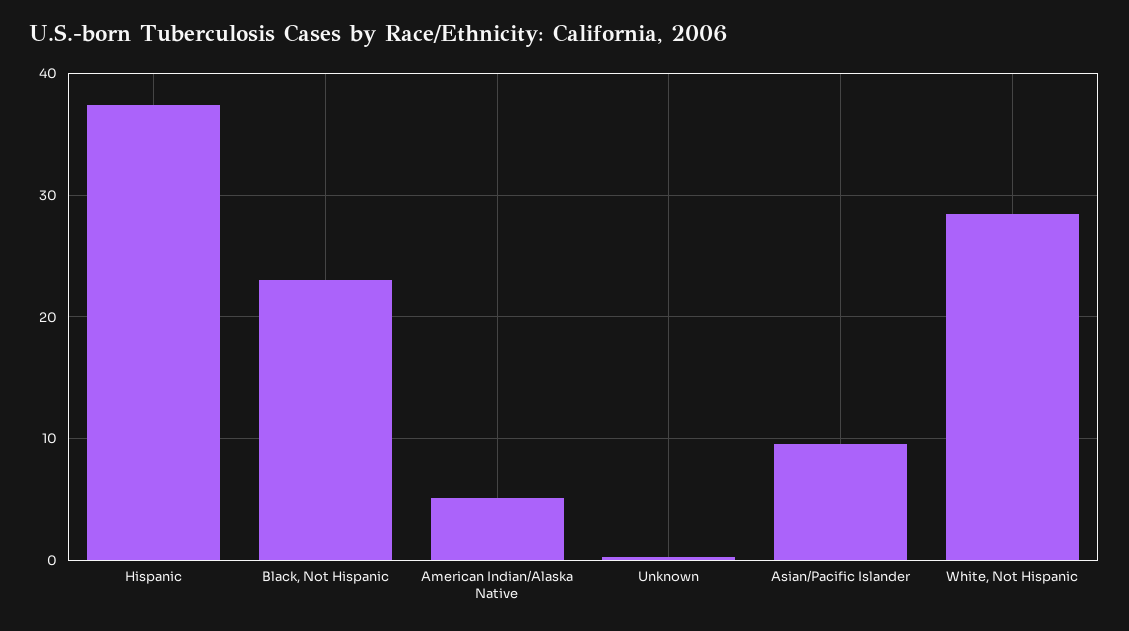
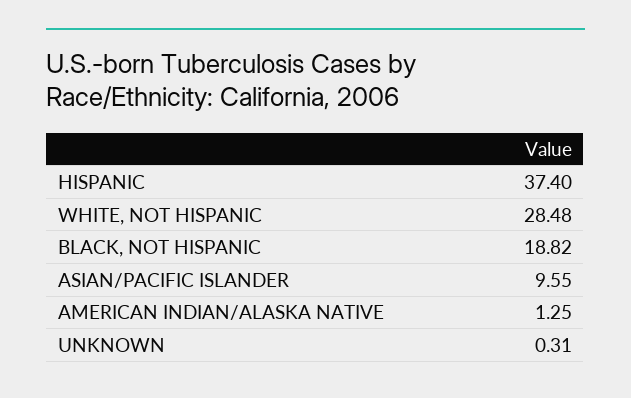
Black, Not Hispanic: 23 -> 18.82
American Indian/Alaska Native: 5 -> 1.25

